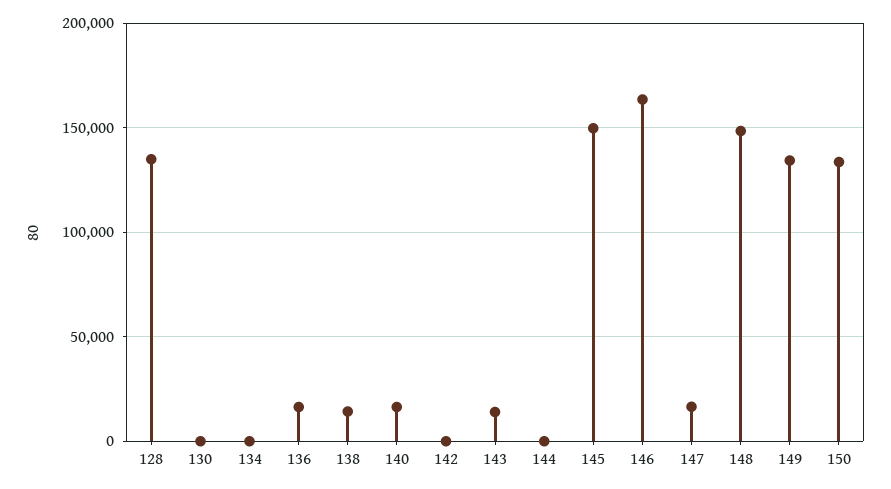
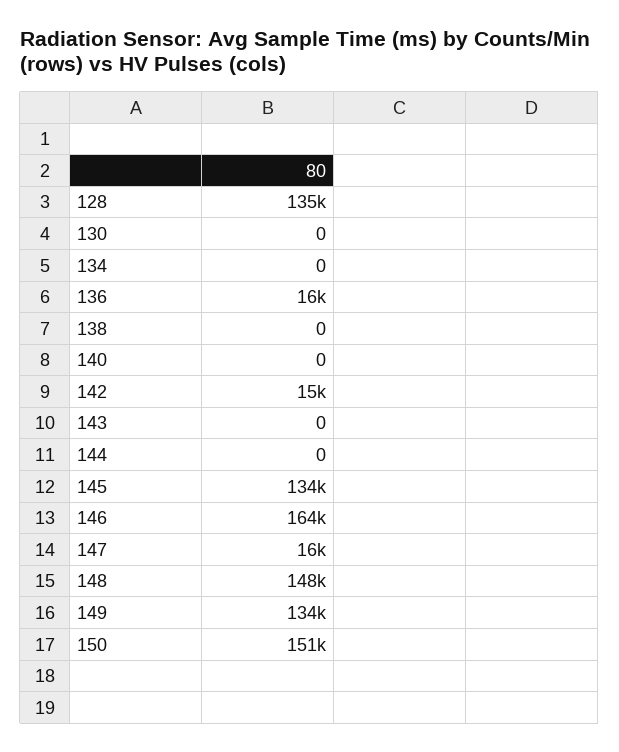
138: 15000 -> 0
140: 15000 -> 0
142: 0 -> 15000
143: 15000 -> 0
145: 150000 -> 134000
150: 135000 -> 151000

